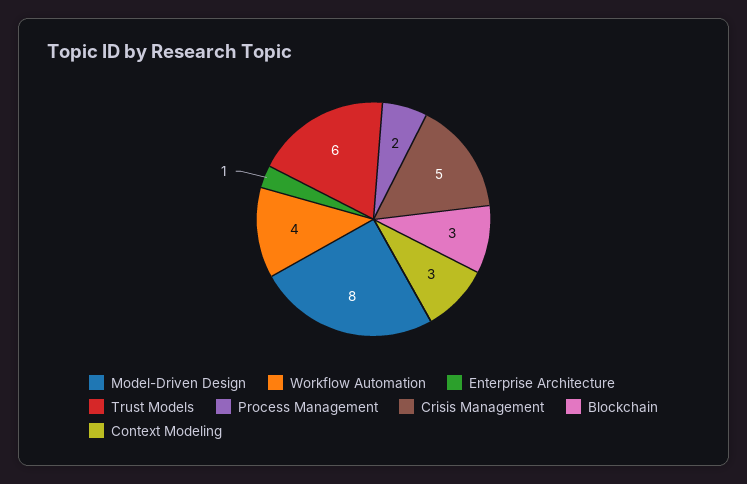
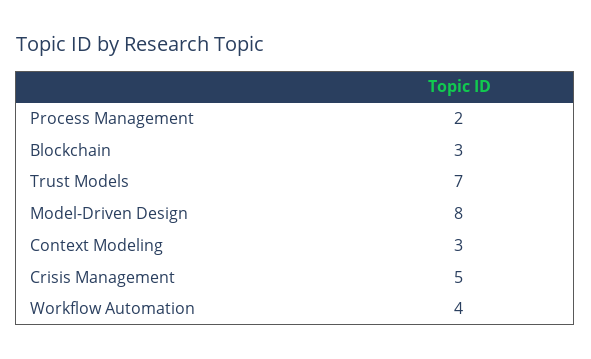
Enterprise Architecture: 1 -> none
Trust Models: 6 -> 7

